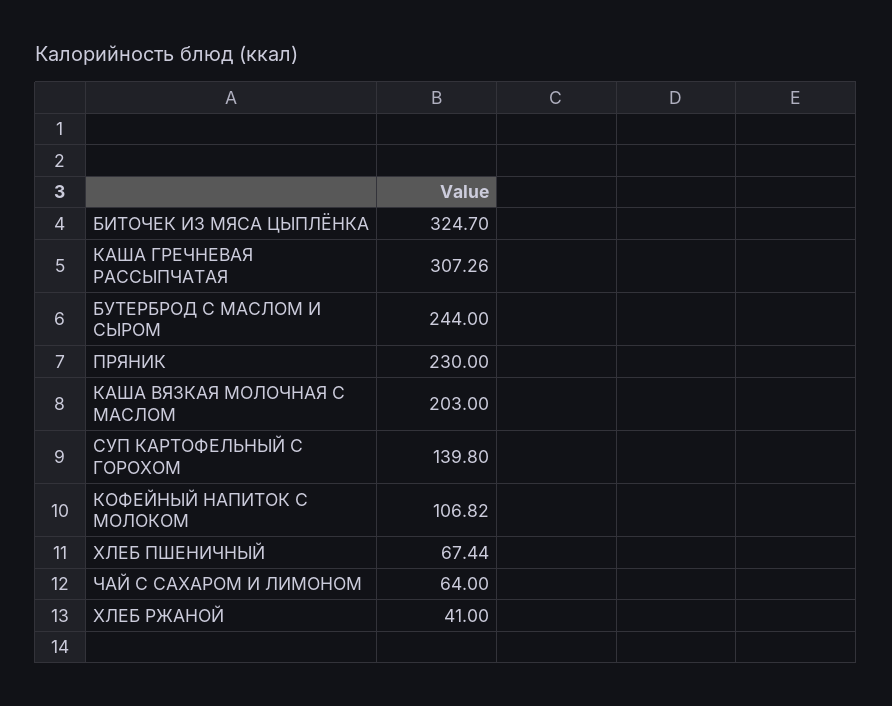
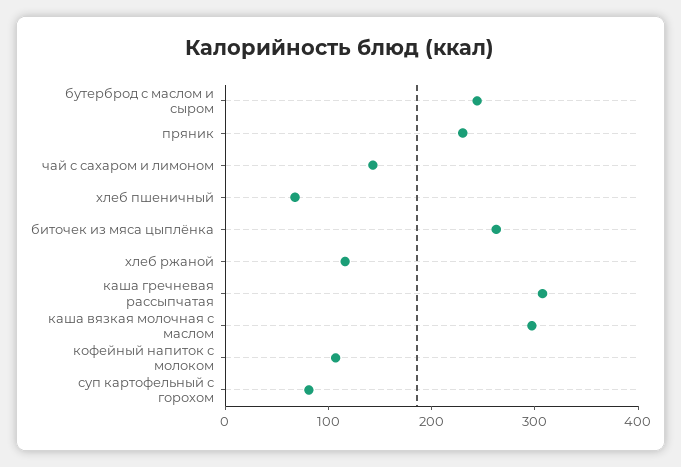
БИТОЧЕК ИЗ МЯСА ЦЫПЛЁНКА: 324.7 -> 260
КАША ВЯЗКАЯ МОЛОЧНАЯ С МАСЛОМ: 203 -> 300
СУП КАРТОФЕЛЬНЫЙ С ГОРОХОМ: 139.8 -> 80
ЧАЙ С САХАРОМ И ЛИМОНОМ: 64 -> 140
ХЛЕБ РЖАНОЙ: 41 -> 120

